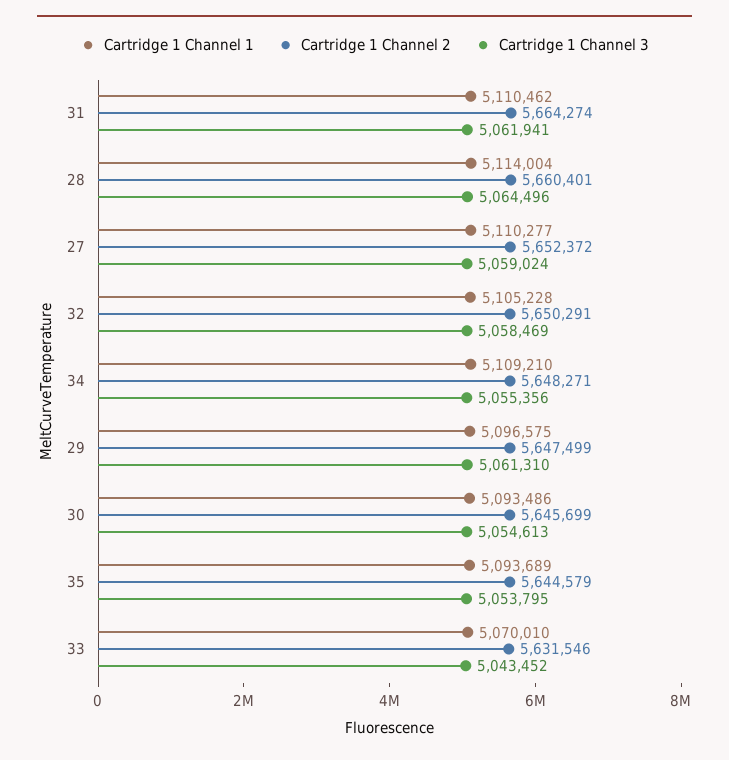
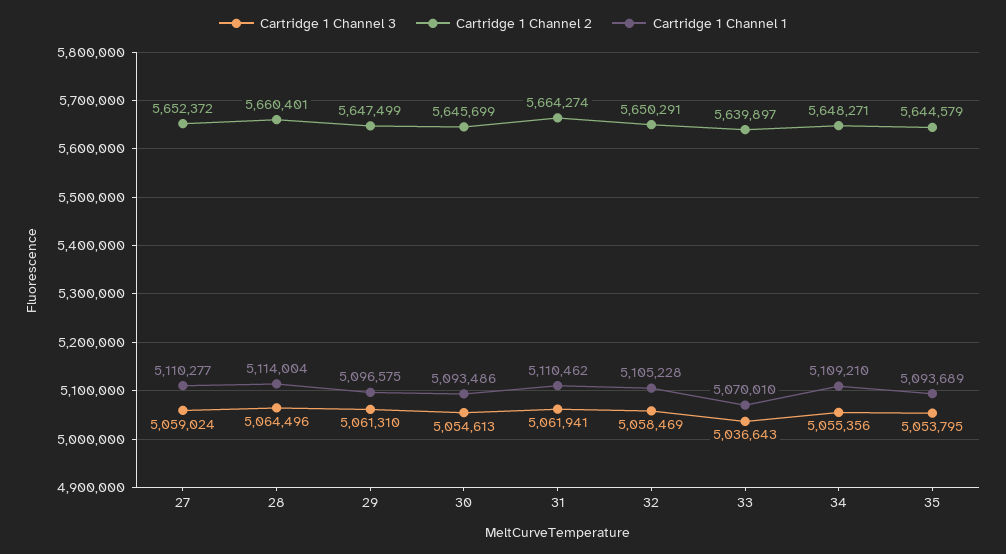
Cartridge 1 Channel 2, 33: 5631546 -> 5639897
Cartridge 1 Channel 3, 33: 5043452 -> 5036643

